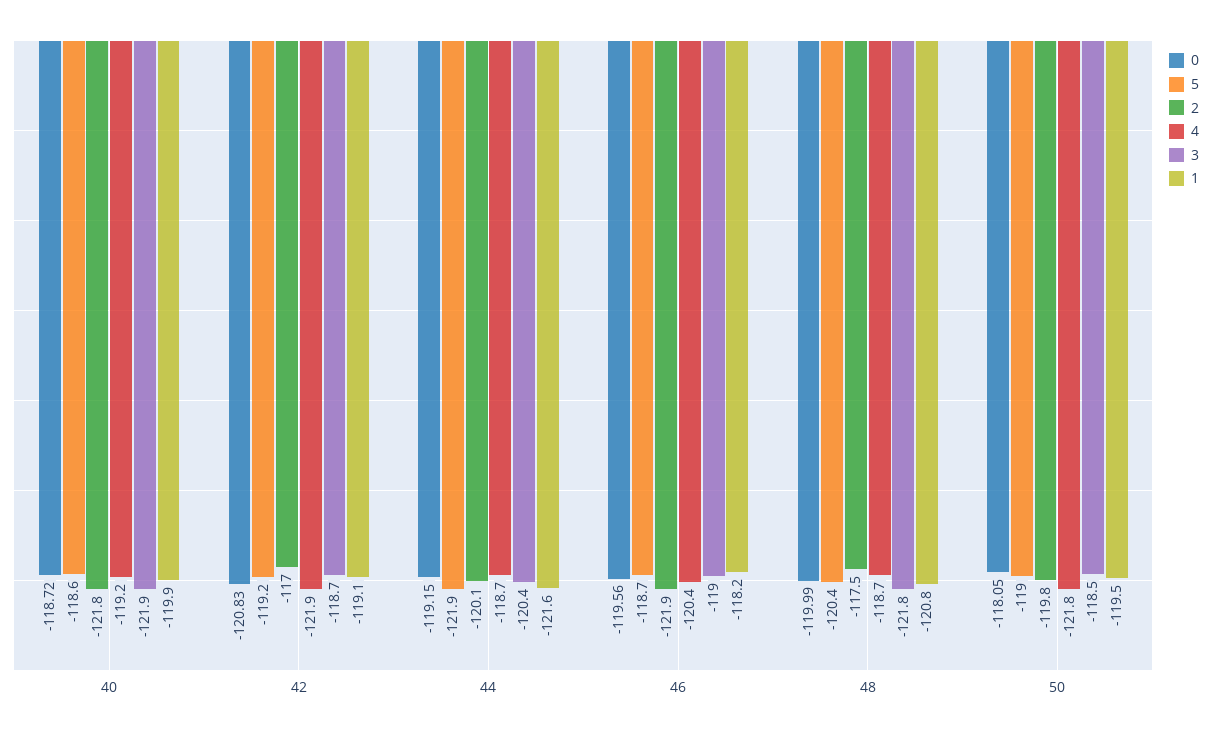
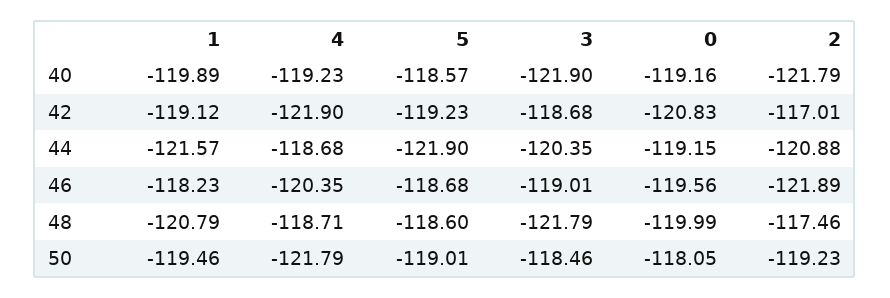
0, 40: -118.72 -> -119.16
2, 44: -120.1 -> -120.88
5, 48: -120.4 -> -118.6
2, 50: -119.8 -> -119.23

